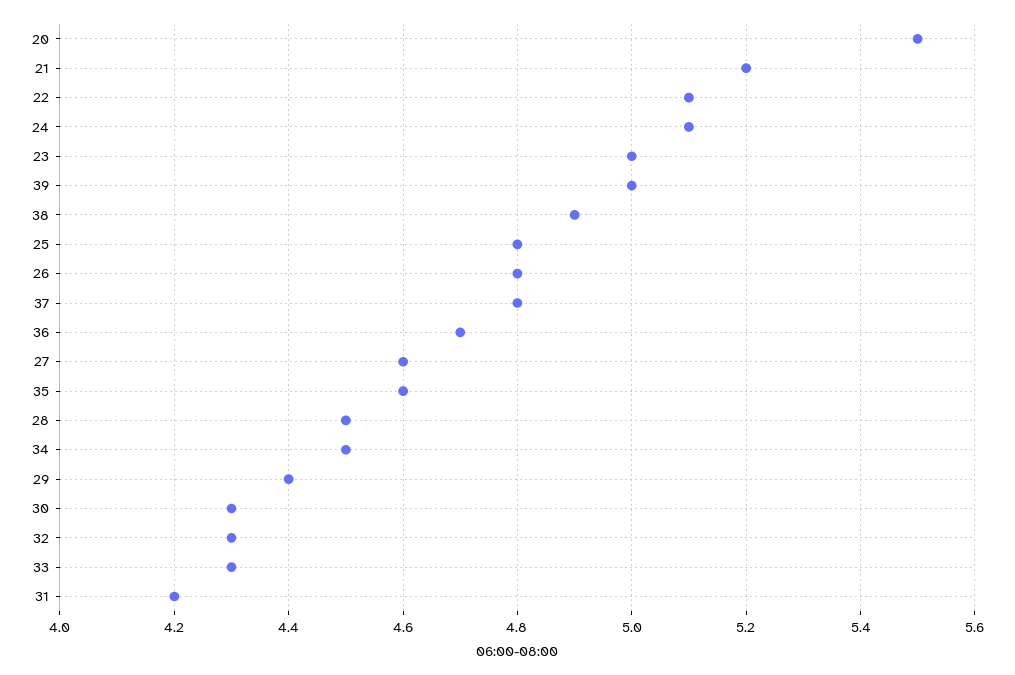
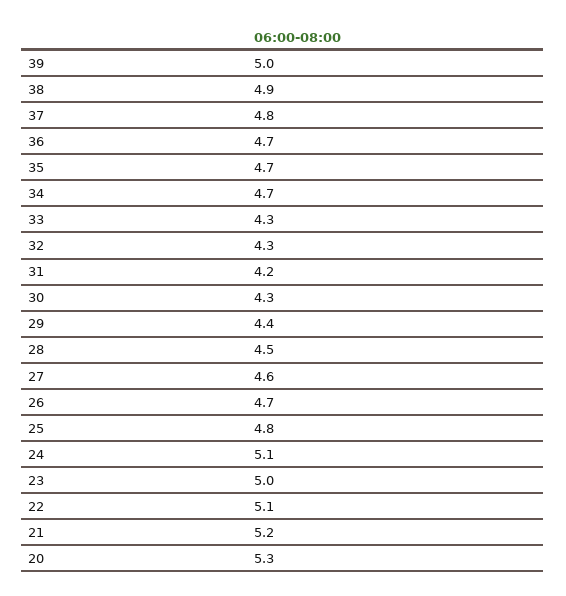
20: 5.5 -> 5.3
26: 4.8 -> 4.7
35: 4.6 -> 4.7
34: 4.5 -> 4.7

